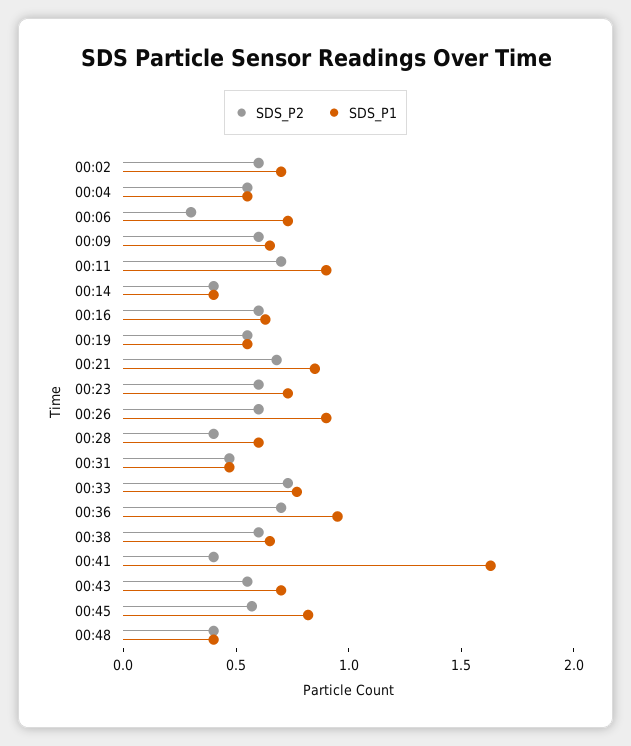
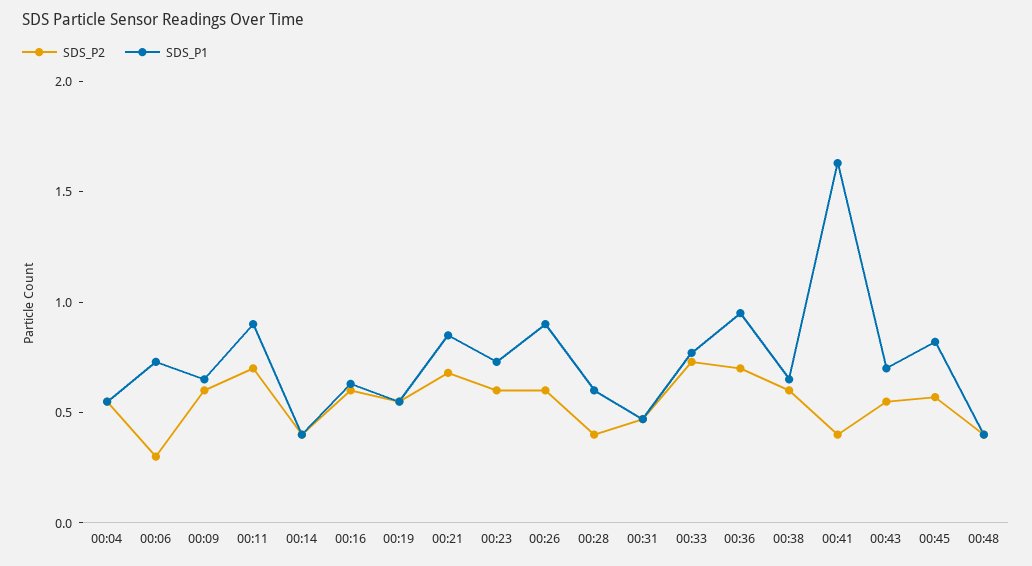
SDS_P2, 00:02: 0.6 -> none
SDS_P1, 00:02: 0.7 -> none

